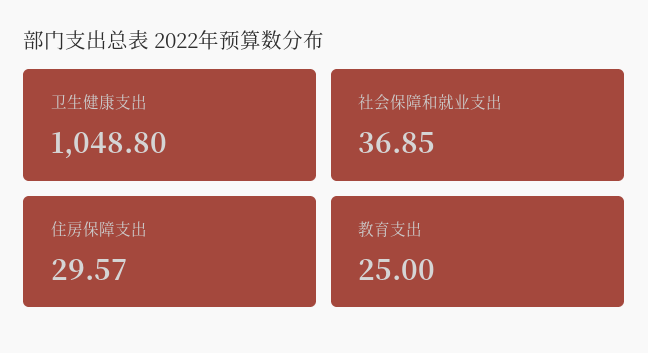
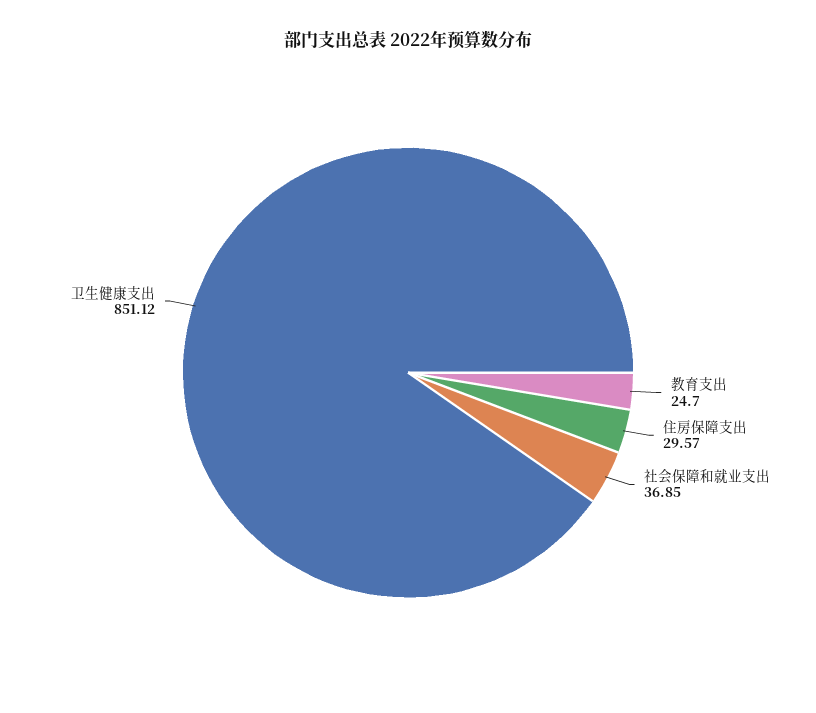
卫生健康支出: 1048.8 -> 851.12
教育支出: 25 -> 24.7

